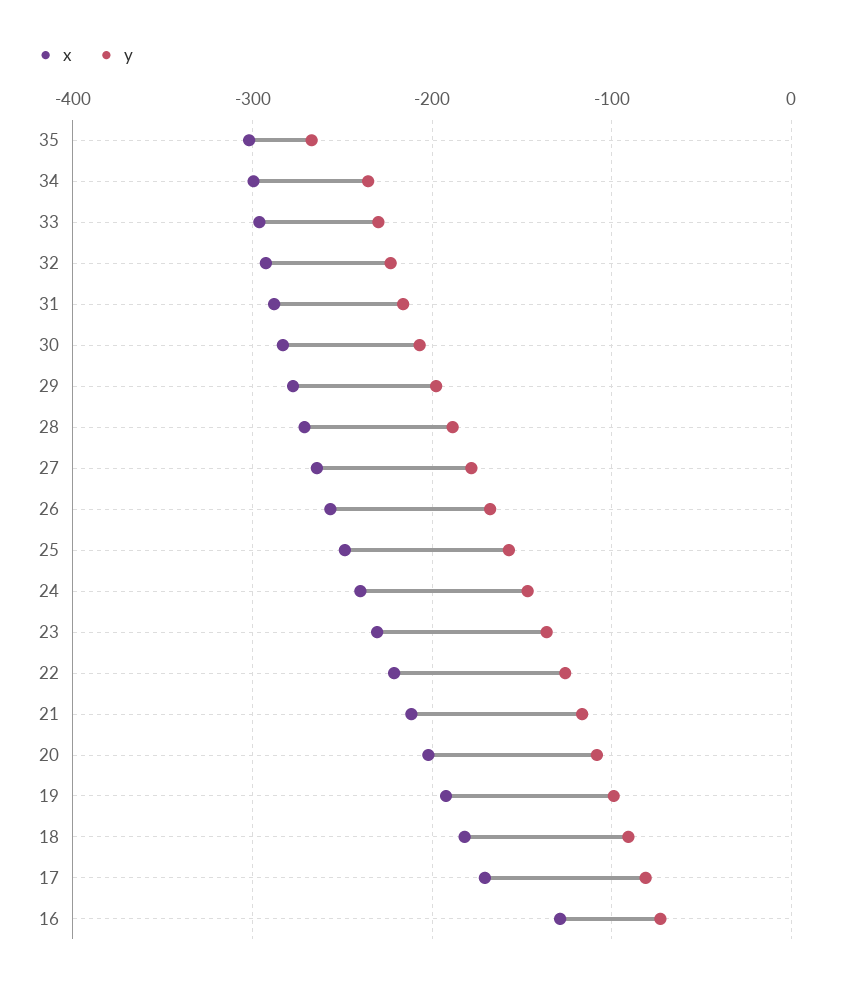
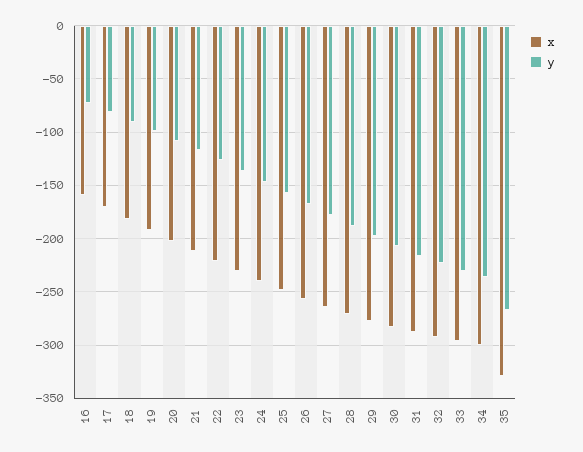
x, 35: -300 -> -330
x, 16: -130 -> -160

